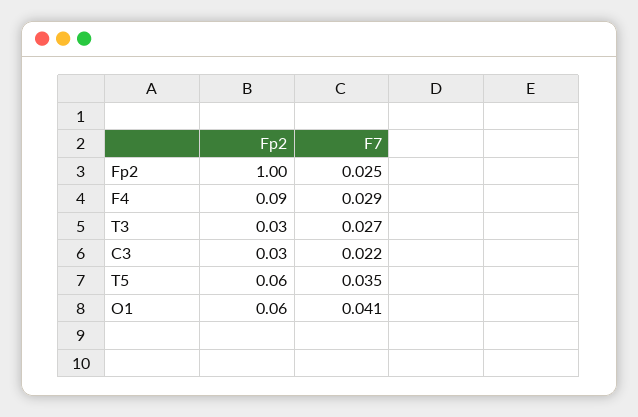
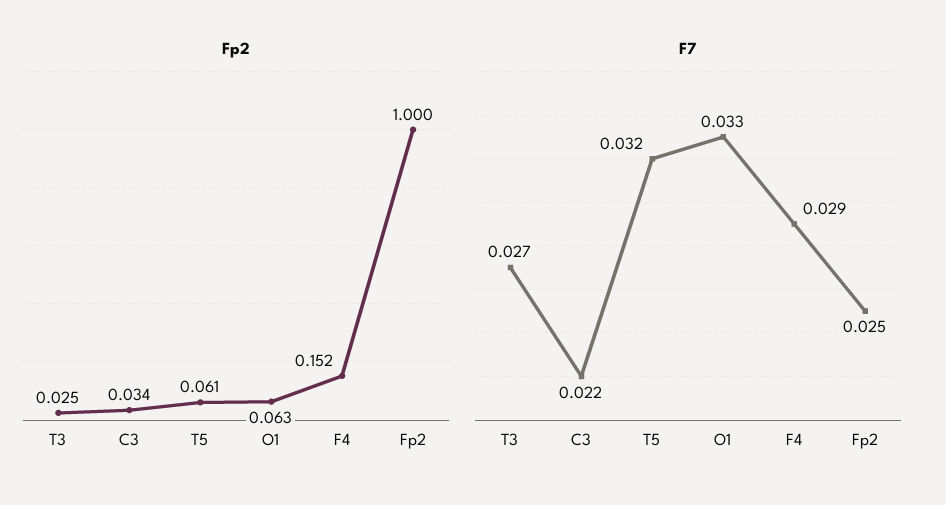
Fp2, F4: 0.09 -> 0.152
F7, T5: 0.035 -> 0.032
F7, O1: 0.041 -> 0.033

